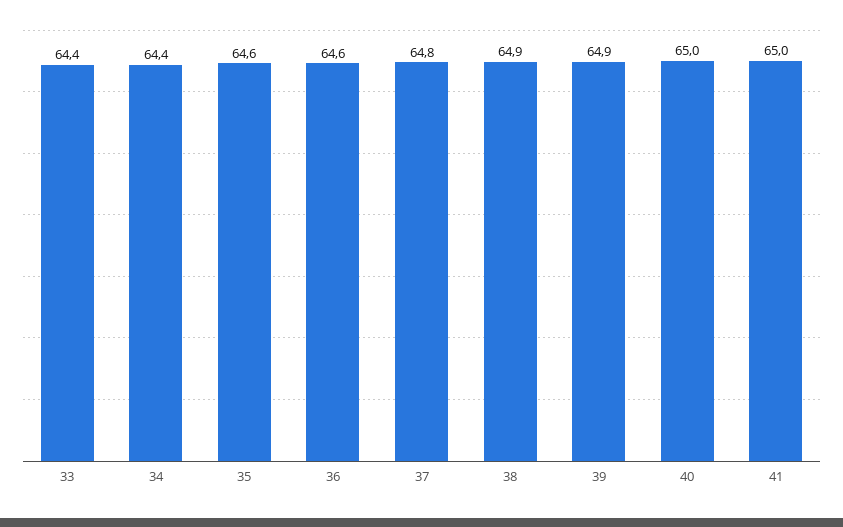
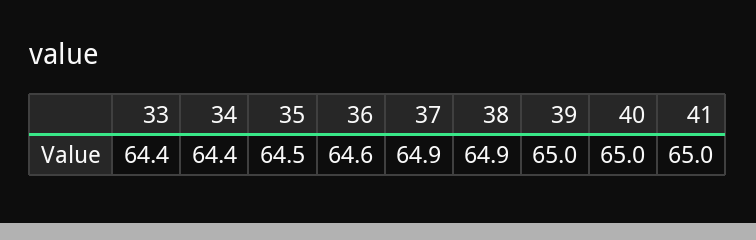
35: 64.6 -> 64.5
37: 64.8 -> 64.9
39: 64.9 -> 65

